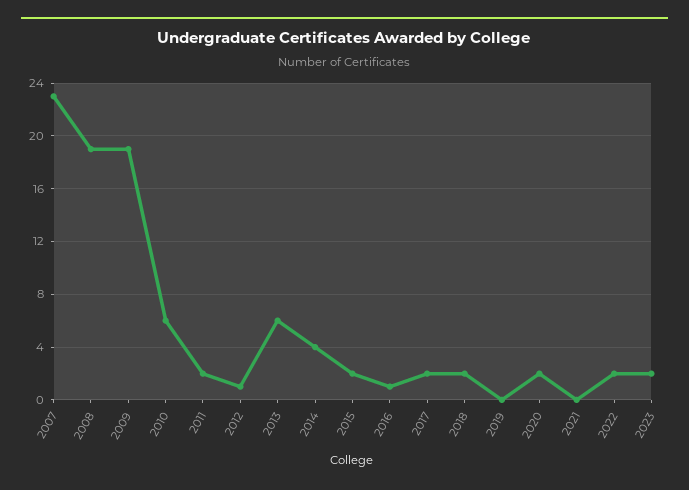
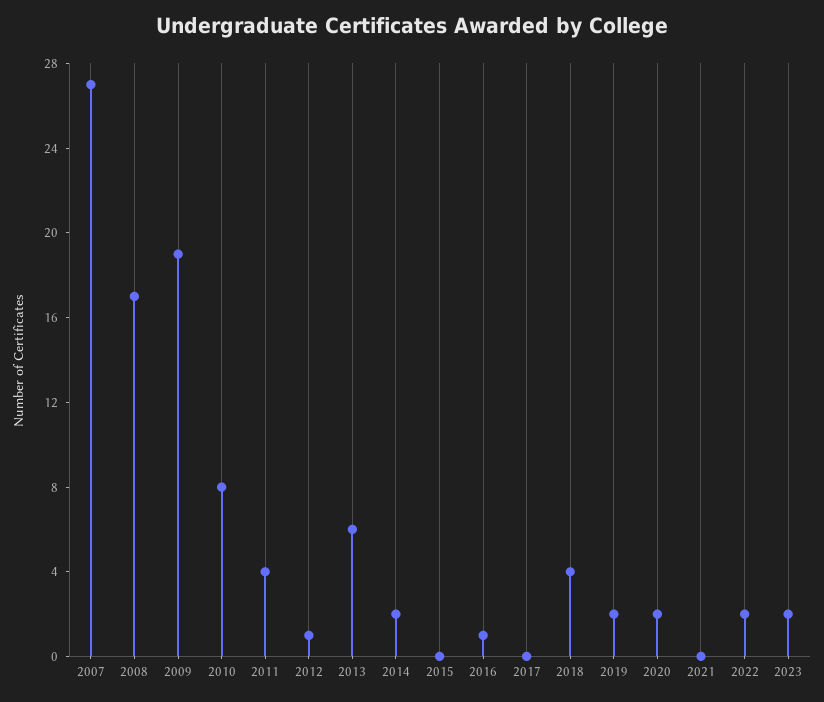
2007: 23 -> 27
2008: 19 -> 17
2010: 6 -> 8
2011: 2 -> 4
2014: 4 -> 2
2015: 2 -> 0
2017: 2 -> 0
2018: 2 -> 4
2019: 0 -> 2

